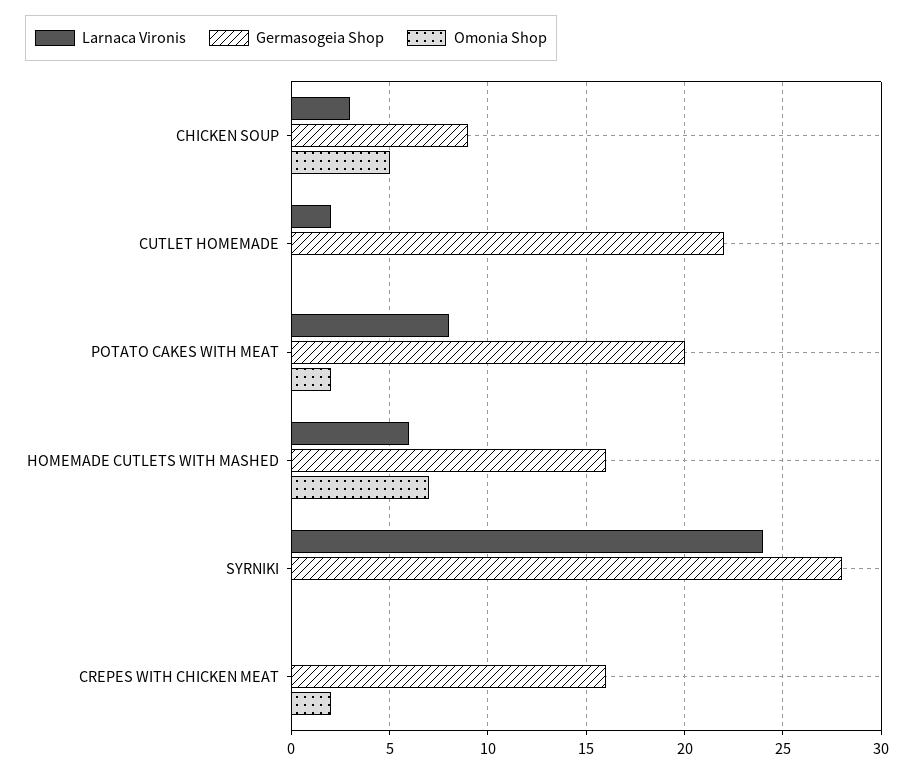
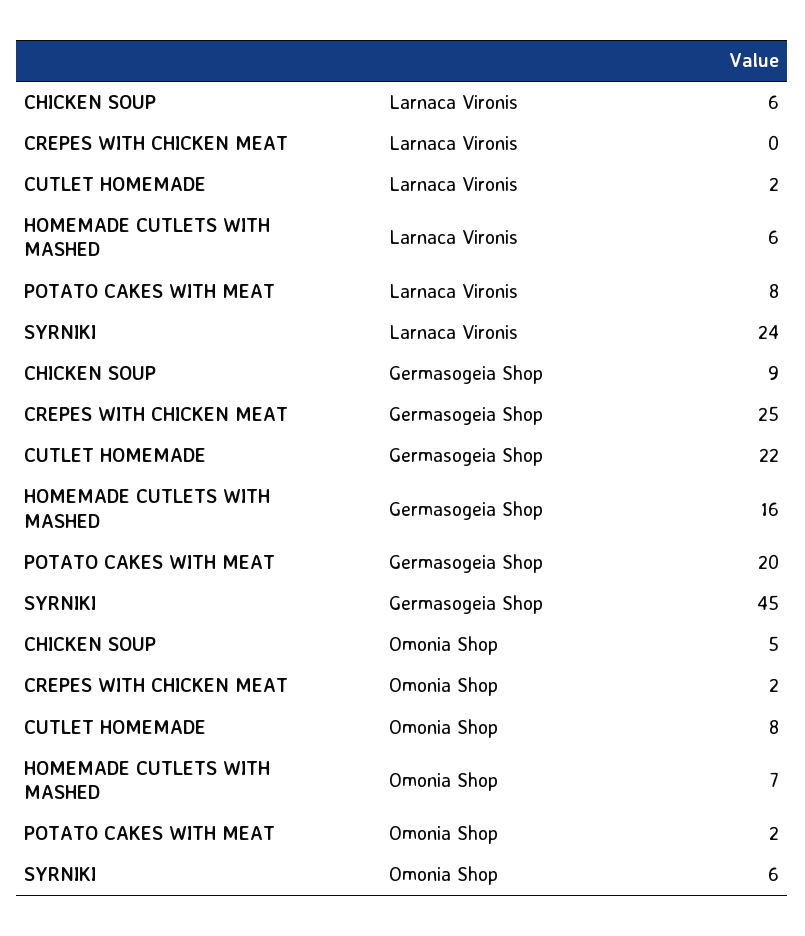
Larnaca Vironis, CHICKEN SOUP: 3 -> 6
Omonia Shop, CUTLET HOMEMADE: 0 -> 8
Germasogeia Shop, SYRNIKI: 28 -> 45
Omonia Shop, SYRNIKI: 0 -> 6
Germasogeia Shop, CREPES WITH CHICKEN MEAT: 16 -> 25

